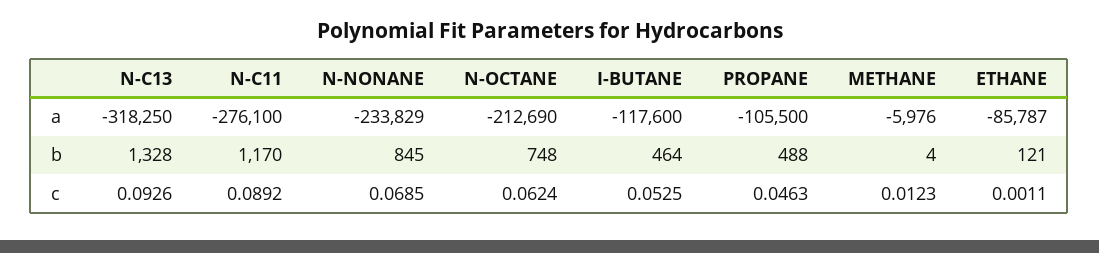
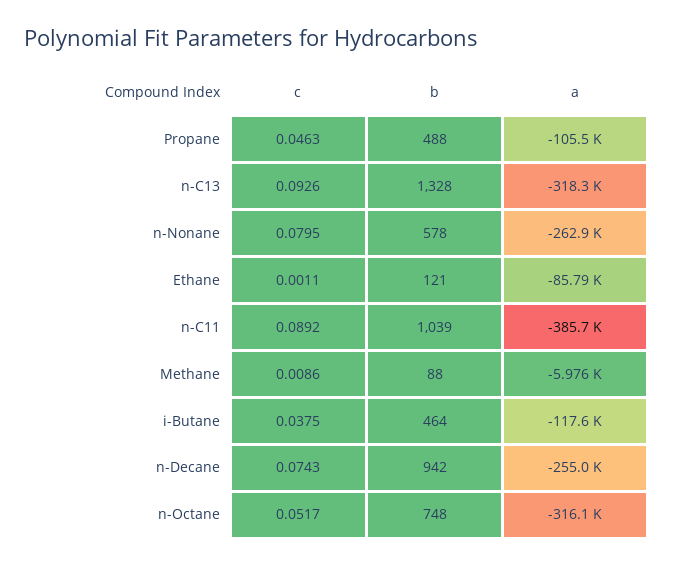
N-C11, a: -276100 -> -385700
N-NONANE, a: -233829 -> -262900
N-OCTANE, a: -212690 -> -316100
N-C11, b: 1170 -> 1039
N-NONANE, b: 845 -> 578
METHANE, b: 4 -> 88
N-NONANE, c: 0.0685 -> 0.0795
N-OCTANE, c: 0.0624 -> 0.0517
I-BUTANE, c: 0.0525 -> 0.0375
METHANE, c: 0.0123 -> 0.0086
n-Decane, c: none -> 0.0743
n-Decane, b: none -> 942
n-Decane, a: none -> -255000

